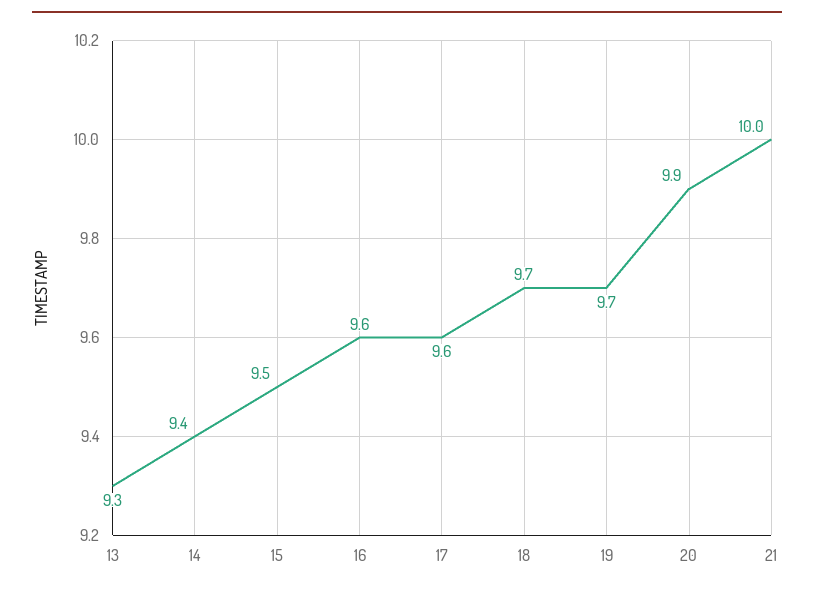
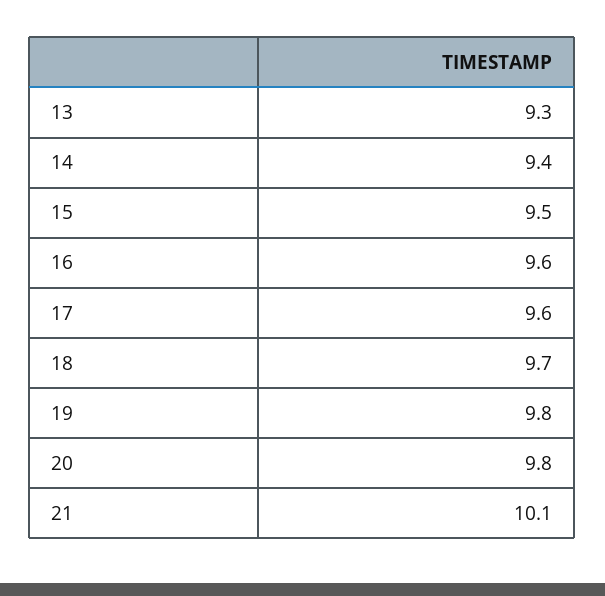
19: 9.7 -> 9.8
20: 9.9 -> 9.8
21: 10 -> 10.1

